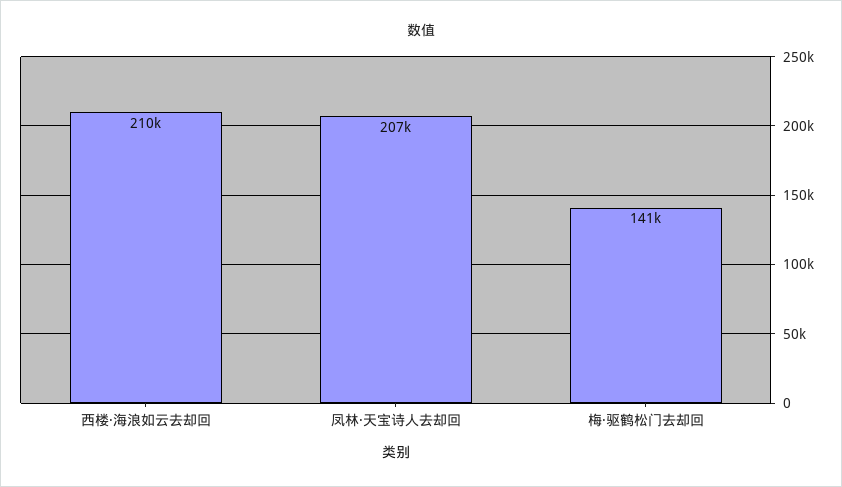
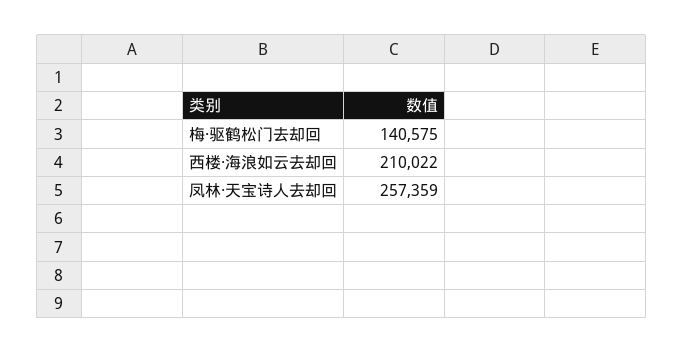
凤林·天宝诗人去却回: 207000 -> 257359

